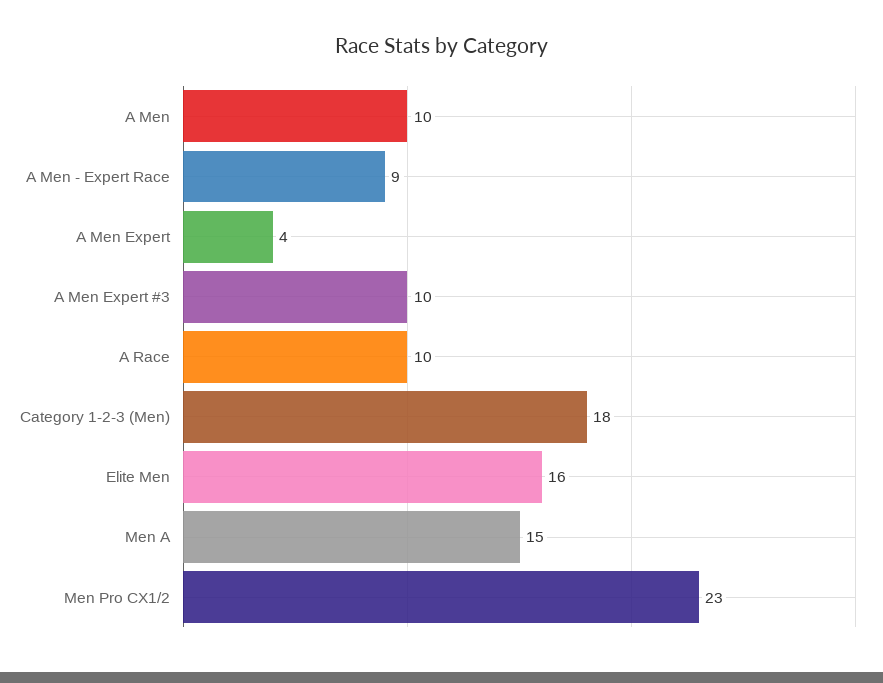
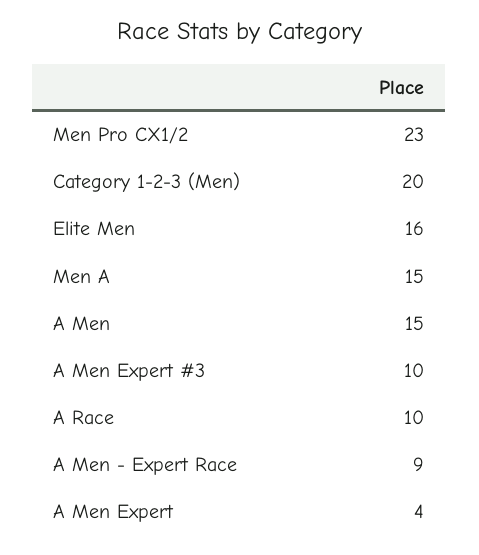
A Men: 10 -> 15
Category 1-2-3 (Men): 18 -> 20

